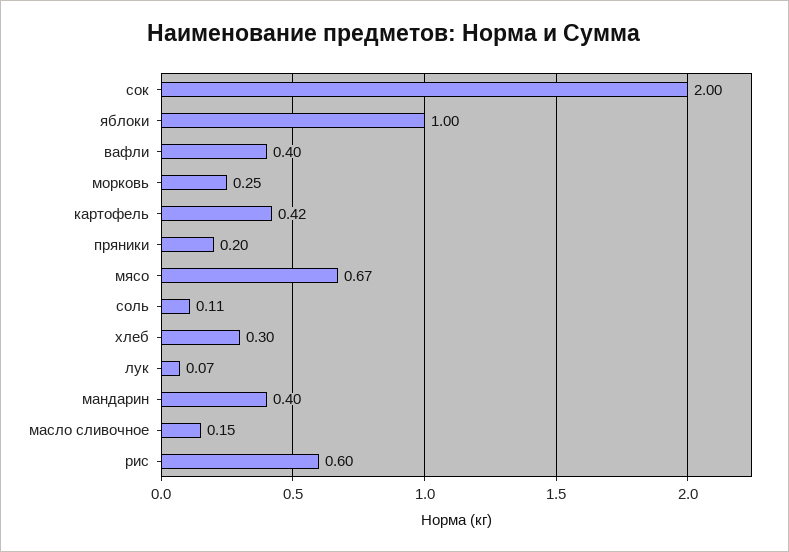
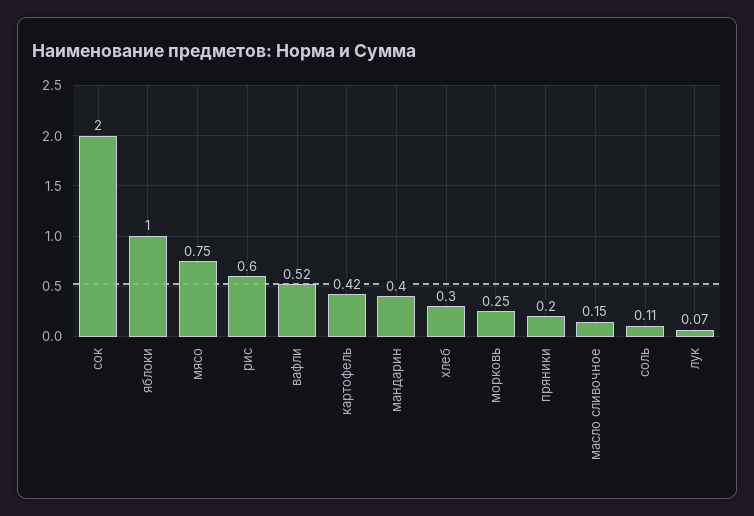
вафли: 0.4 -> 0.52
мясо: 0.67 -> 0.75

